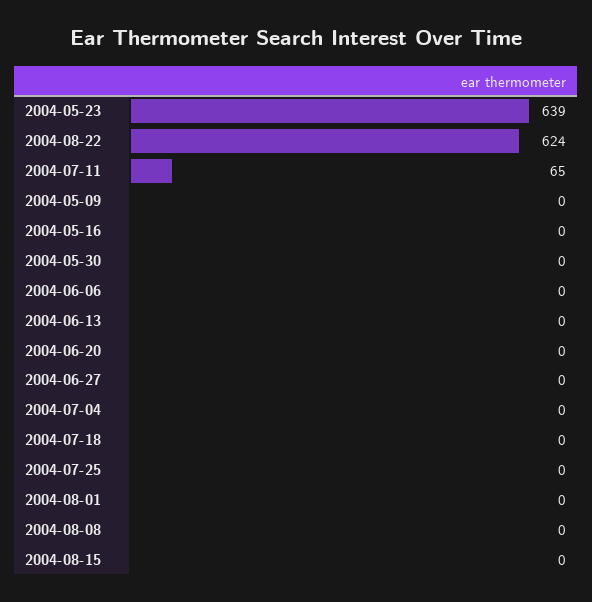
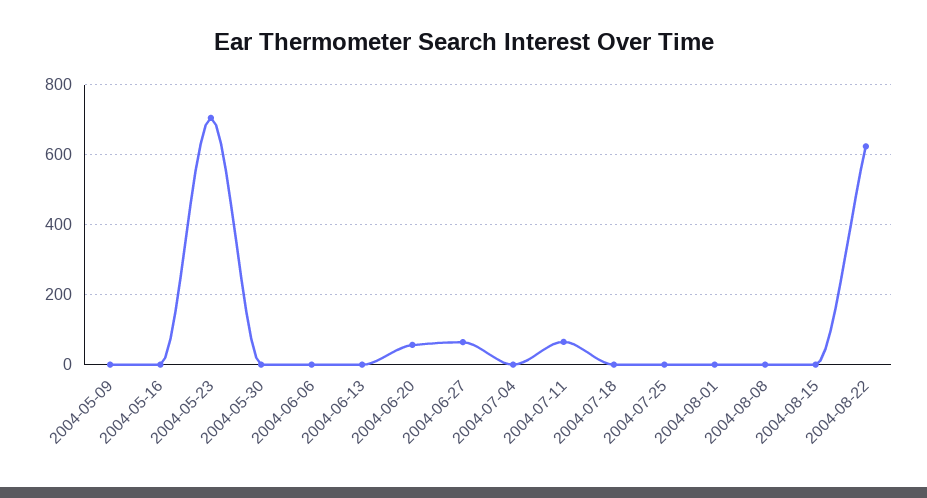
2004-05-23: 639 -> 700
2004-06-20: 0 -> 60
2004-06-27: 0 -> 60

